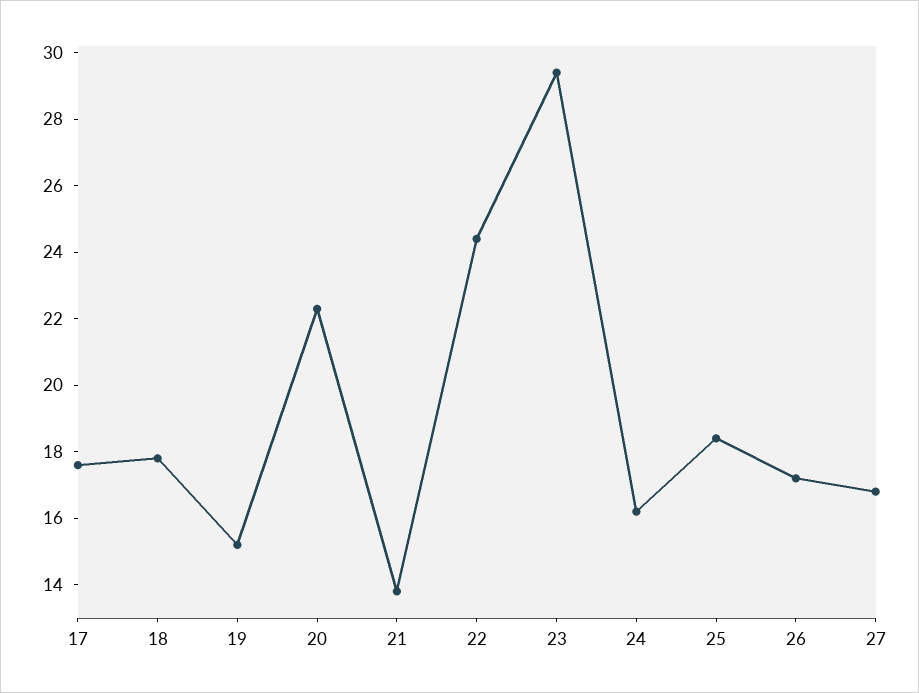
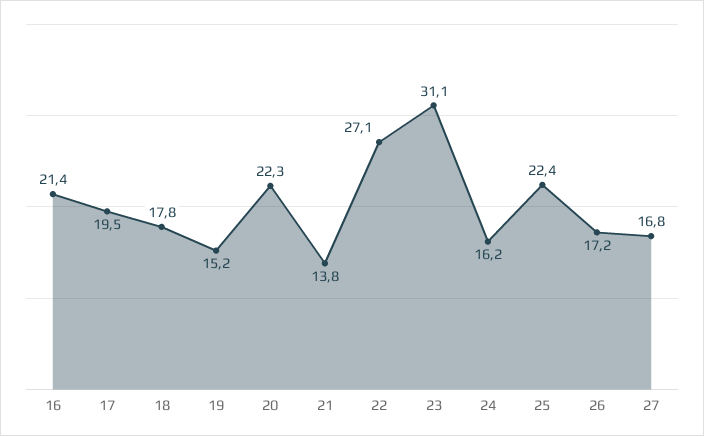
17: 17.5 -> 19.5
22: 24.5 -> 27.1
23: 29.5 -> 31.1
25: 18.5 -> 22.4
16: none -> 21.4

